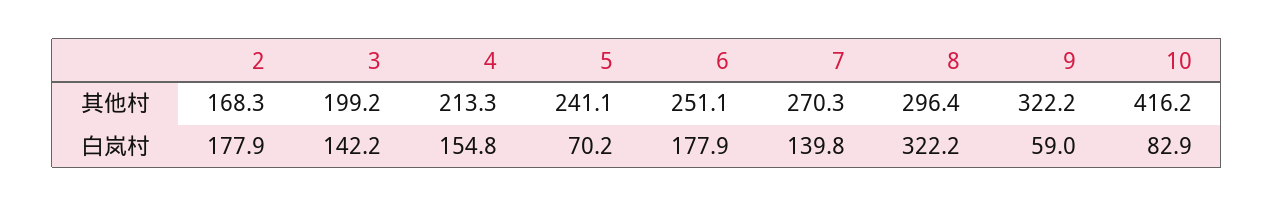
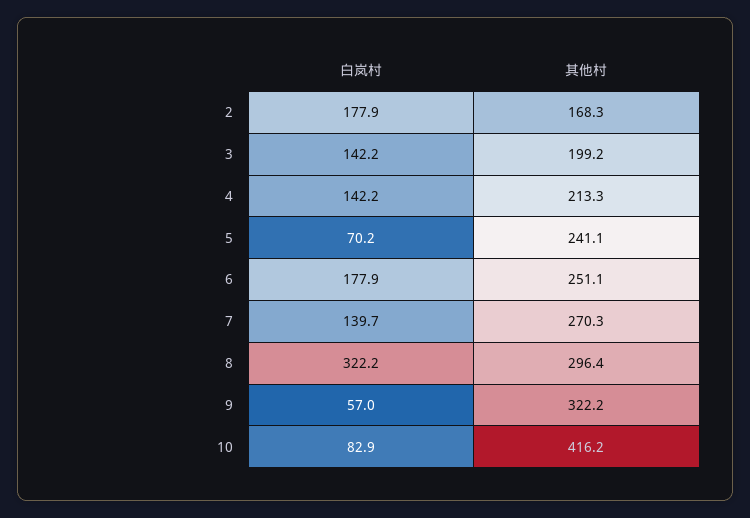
4, 白岚村: 154.8 -> 142.2
7, 白岚村: 139.8 -> 139.7
9, 白岚村: 59 -> 57

